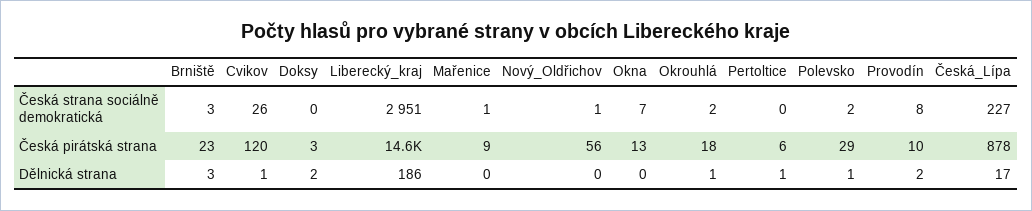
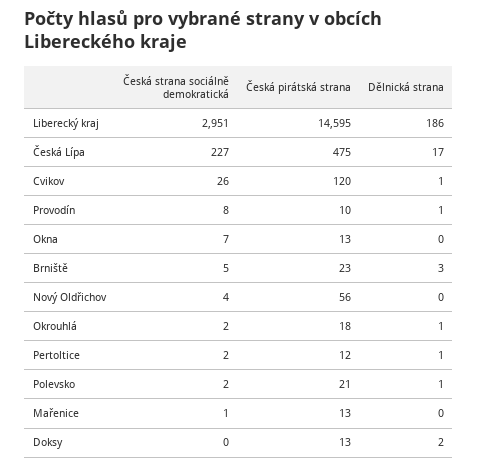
Brniště, Česká strana sociálně demokratická: 3 -> 5
Nový_Oldřichov, Česká strana sociálně demokratická: 1 -> 4
Pertoltice, Česká strana sociálně demokratická: 0 -> 2
Doksy, Česká pirátská strana: 3 -> 13
Mařenice, Česká pirátská strana: 9 -> 13
Pertoltice, Česká pirátská strana: 6 -> 12
Polevsko, Česká pirátská strana: 29 -> 21
Česká_Lípa, Česká pirátská strana: 878 -> 475
Provodín, Dělnická strana: 2 -> 1

